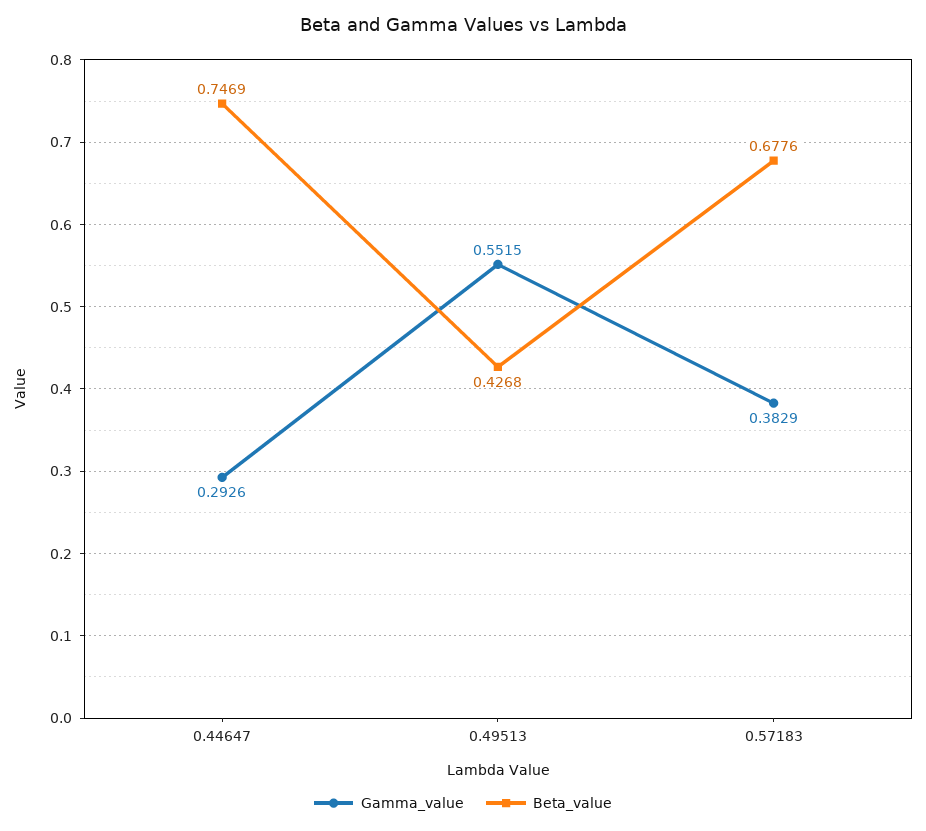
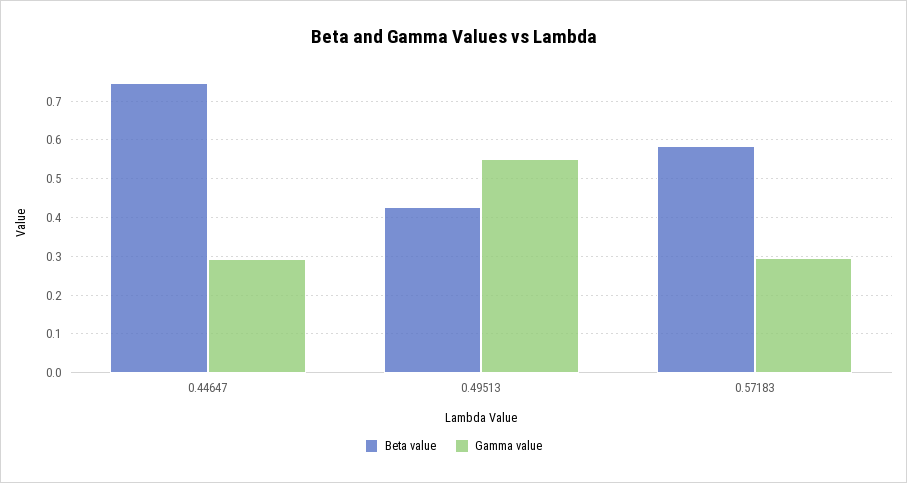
Gamma_value, 0.57183: 0.3829 -> 0.3
Beta_value, 0.57183: 0.6776 -> 0.58

